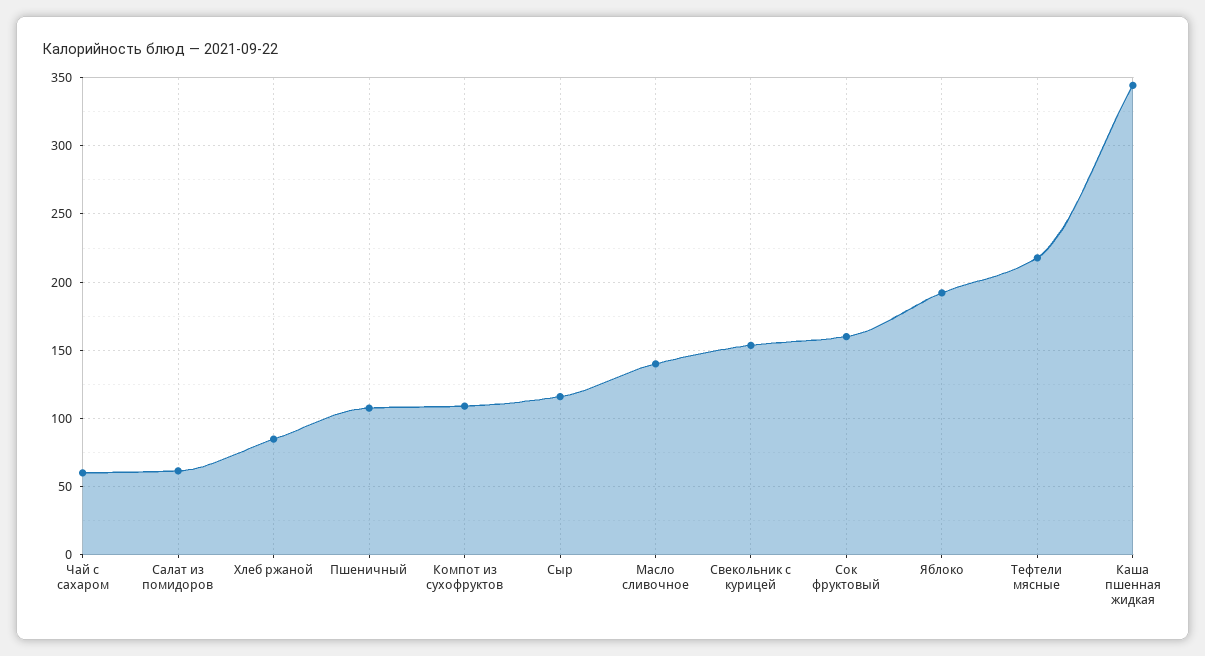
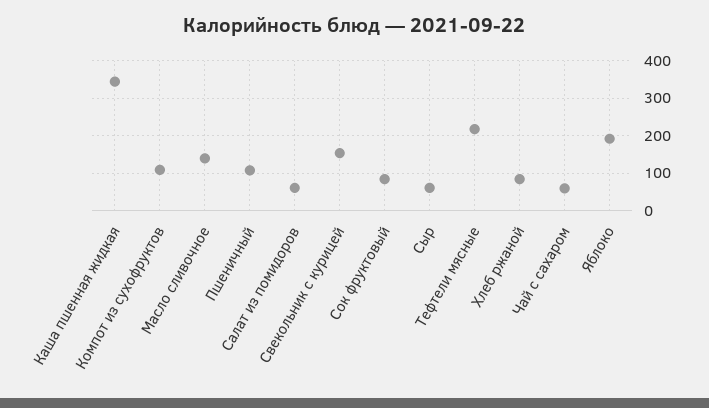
Сыр: 115 -> 60
Сок фруктовый: 160 -> 80

